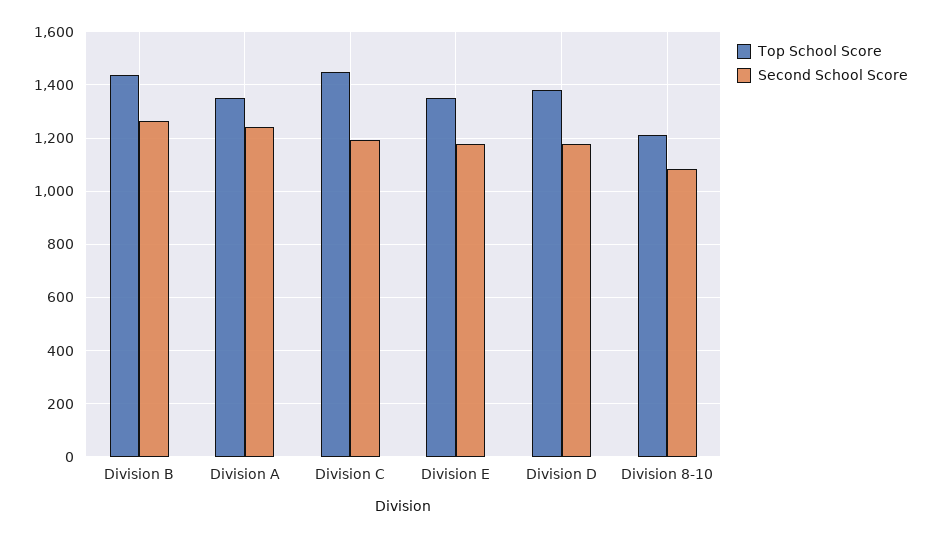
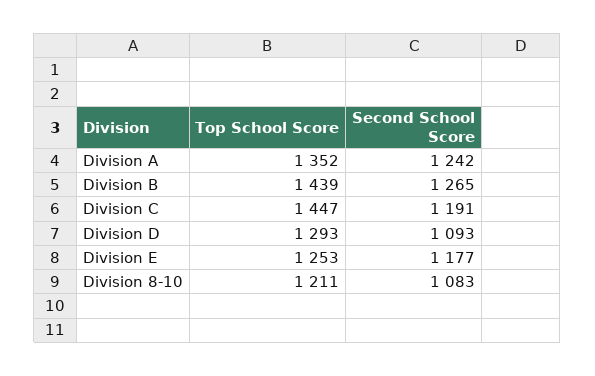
Top School Score, Division E: 1350 -> 1253
Top School Score, Division D: 1375 -> 1293
Second School Score, Division D: 1175 -> 1093

